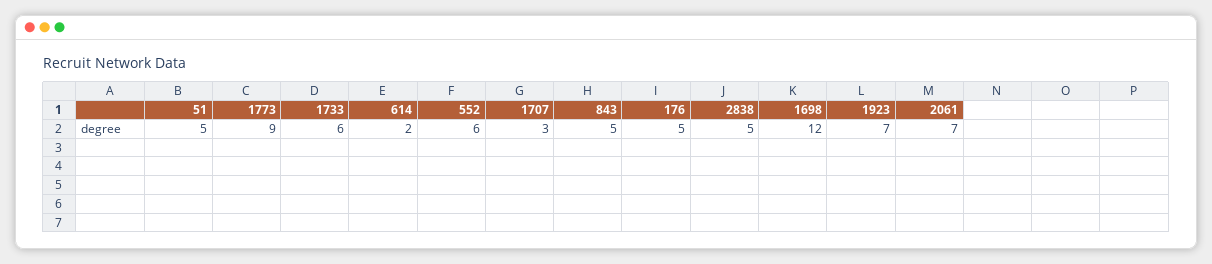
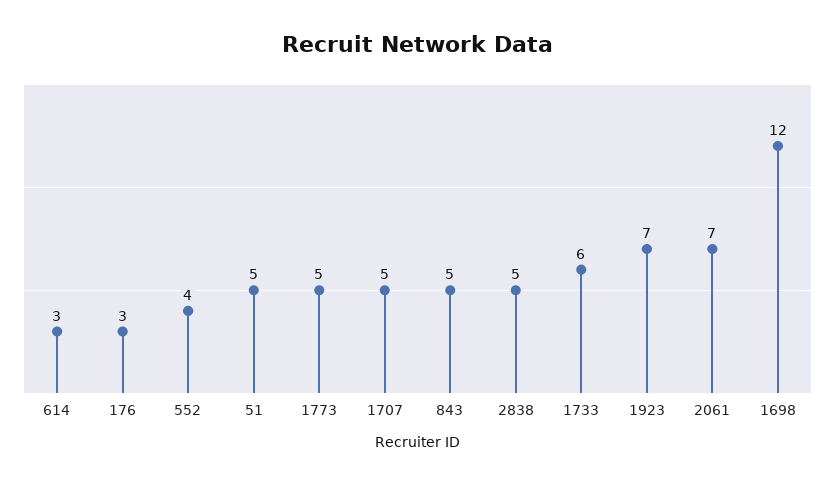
1773: 9 -> 5
614: 2 -> 3
552: 6 -> 4
1707: 3 -> 5
176: 5 -> 3

